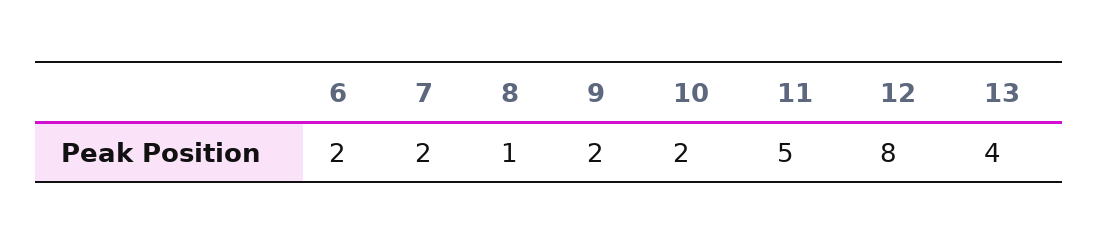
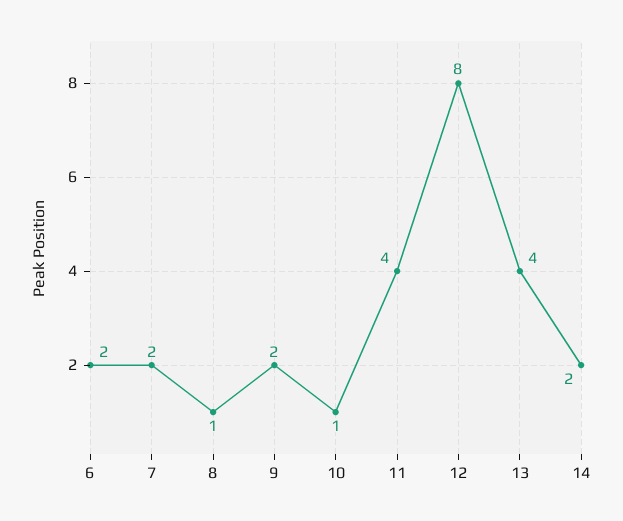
10: 2 -> 1
11: 5 -> 4
14: none -> 2

